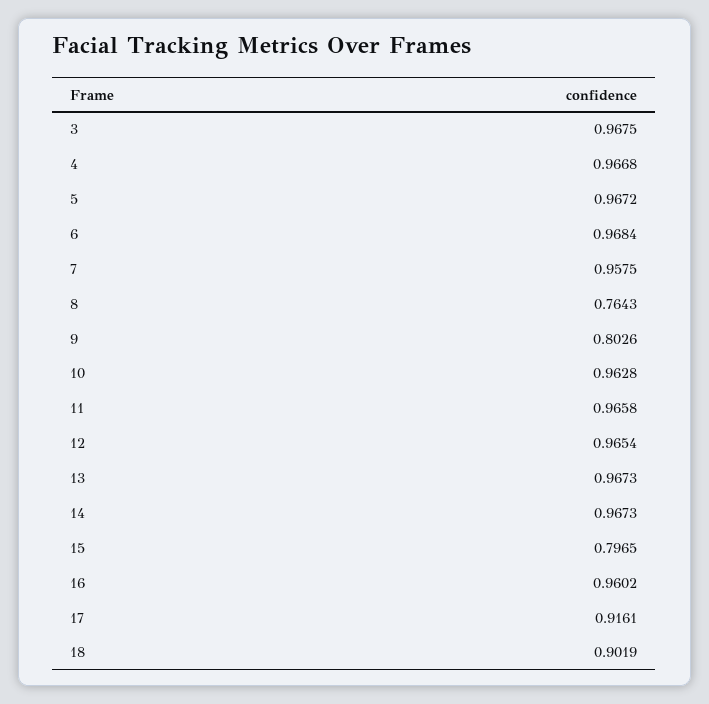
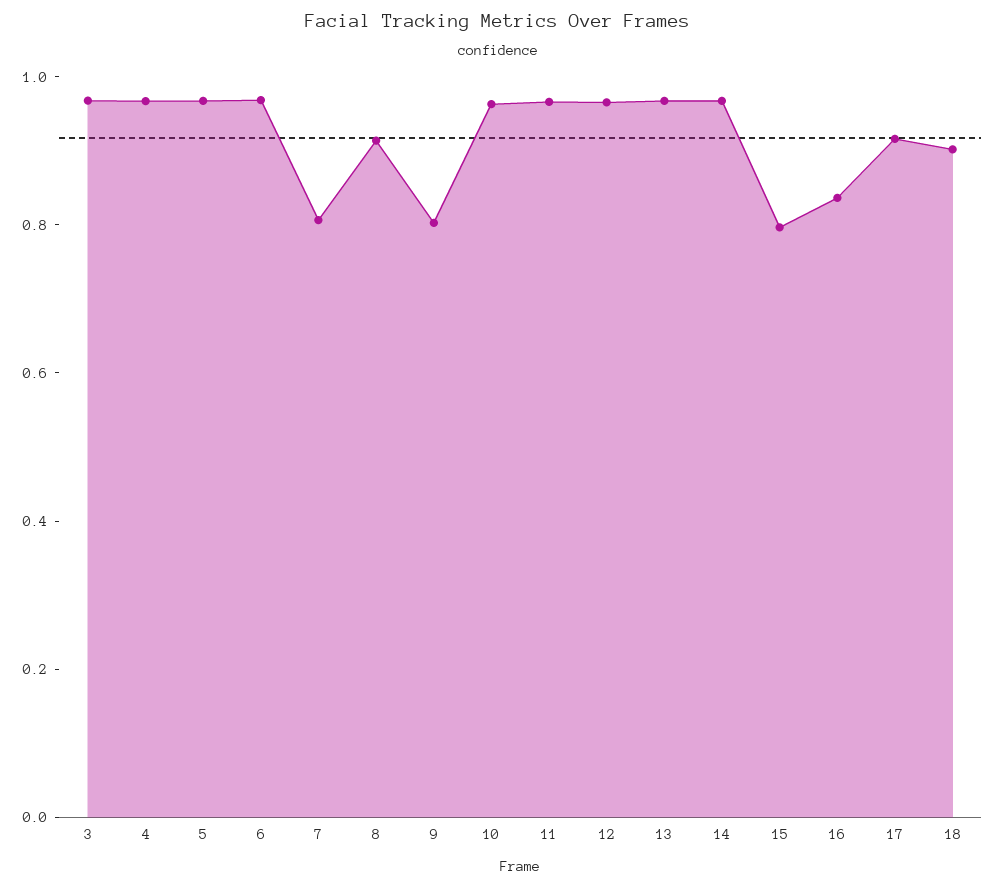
7: 0.9575 -> 0.8
8: 0.7643 -> 0.9
16: 0.9602 -> 0.85

